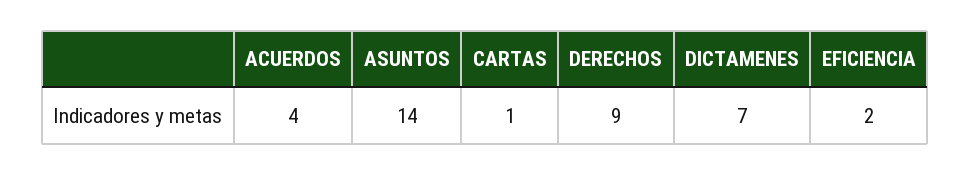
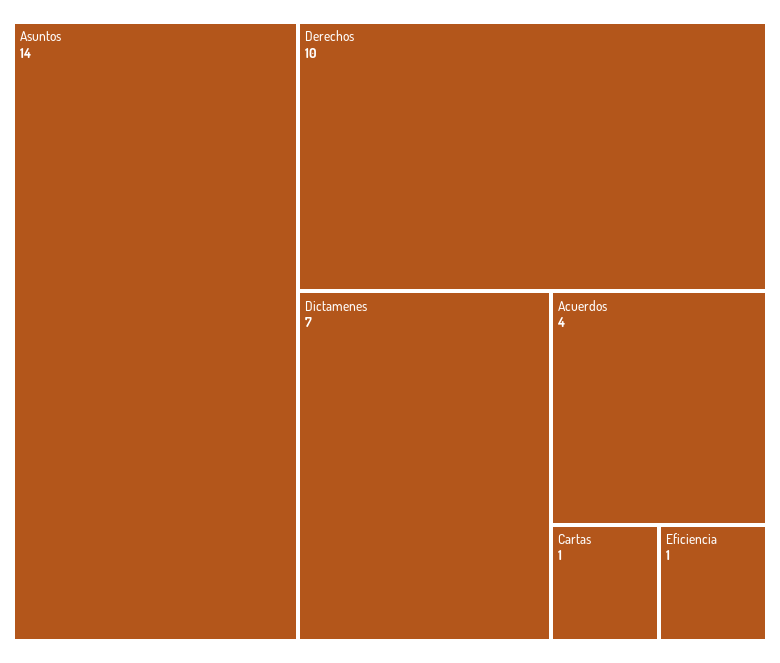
DERECHOS: 9 -> 10
EFICIENCIA: 2 -> 1

